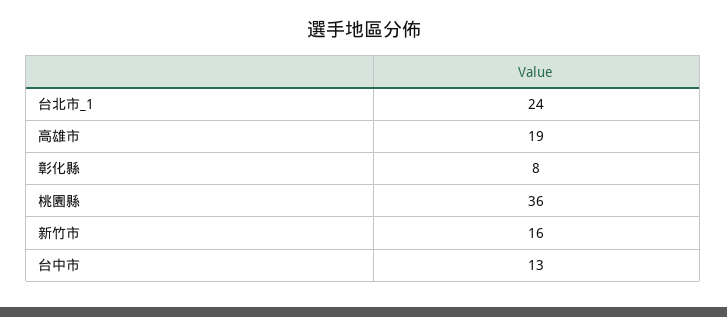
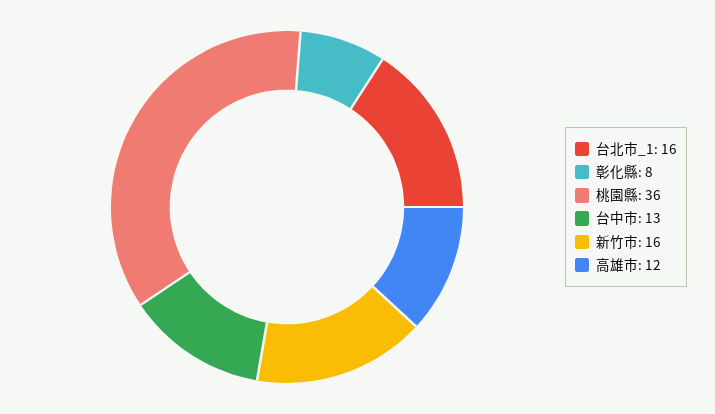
台北市_1: 24 -> 16
高雄市: 19 -> 12

